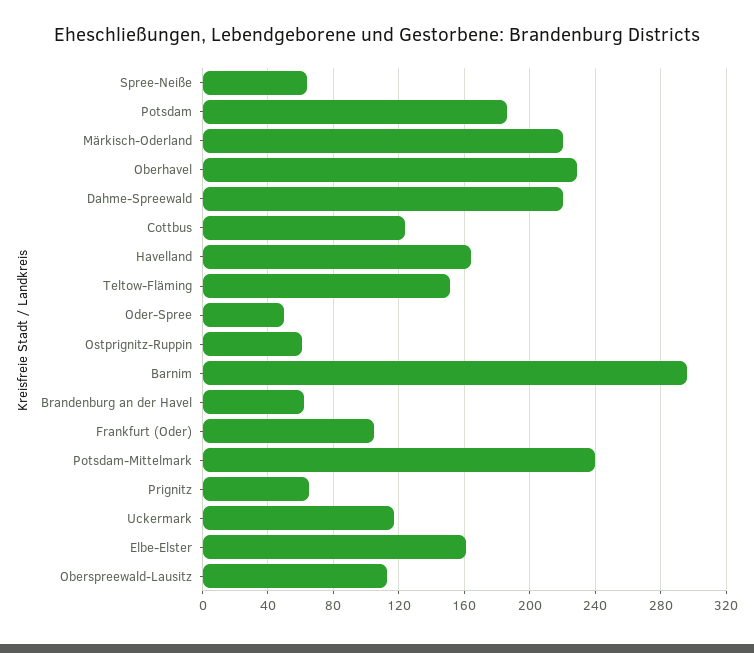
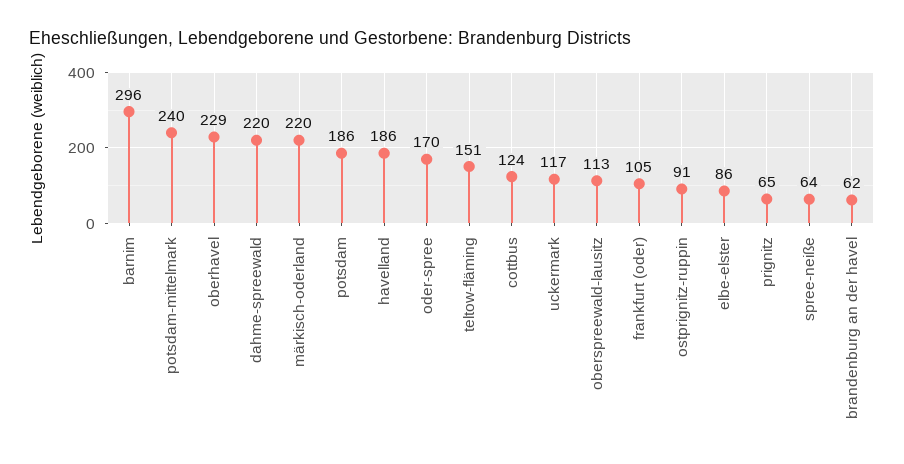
Havelland: 165 -> 186
Oder-Spree: 50 -> 170
Ostprignitz-Ruppin: 60 -> 91
Elbe-Elster: 160 -> 86

